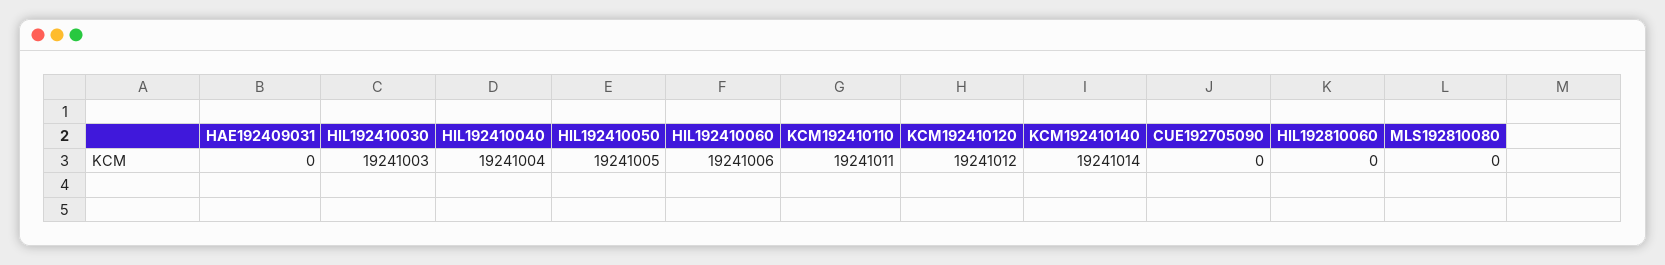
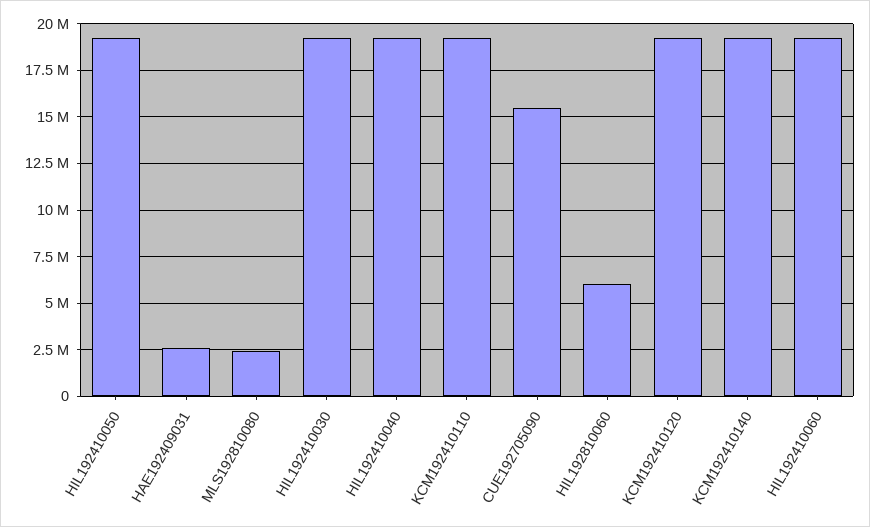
HAE192409031: 0 -> 2500000
CUE192705090: 0 -> 15500000
HIL192810060: 0 -> 6000000
MLS192810080: 0 -> 2500000

